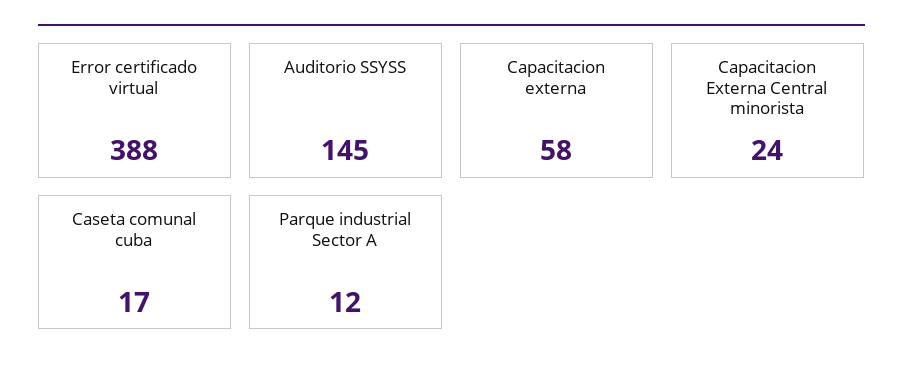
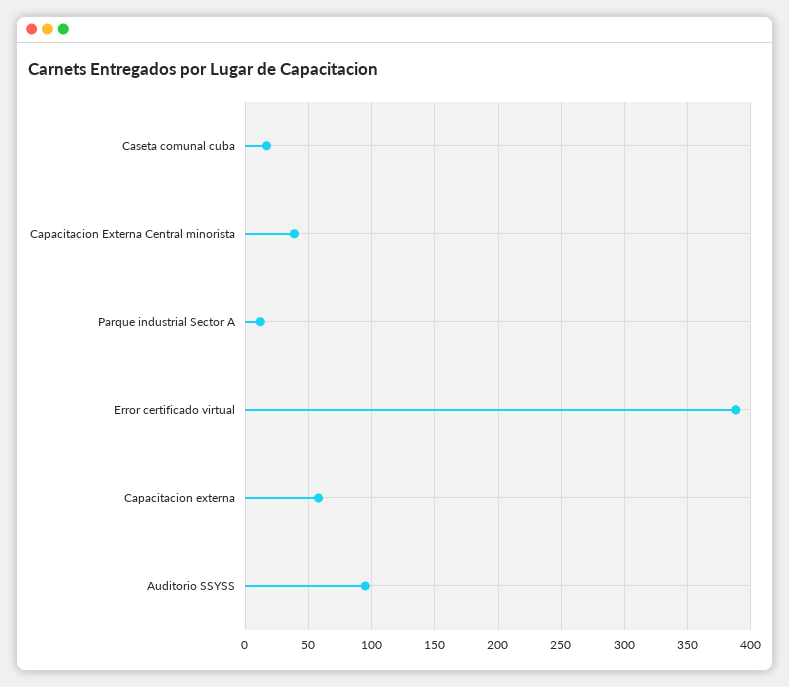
Auditorio SSYSS: 145 -> 95
Capacitacion Externa Central minorista: 24 -> 40

